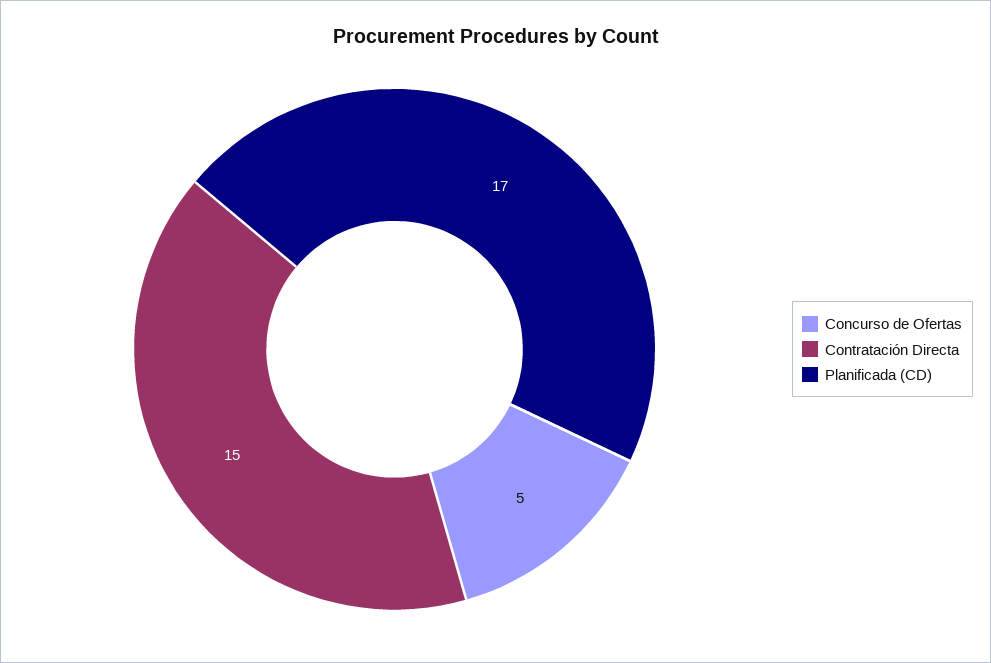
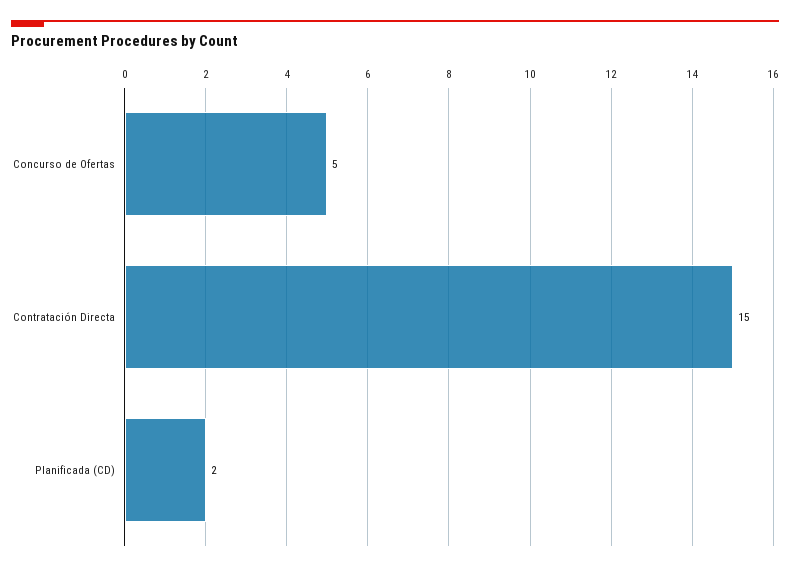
Planificada (CD): 17 -> 2

